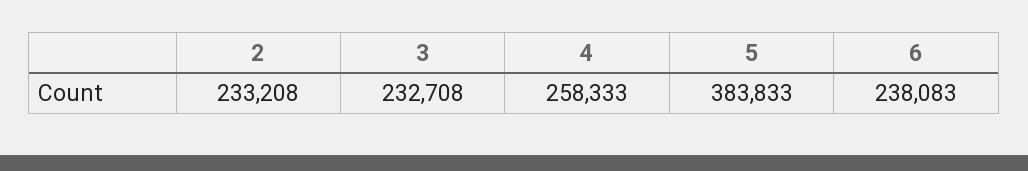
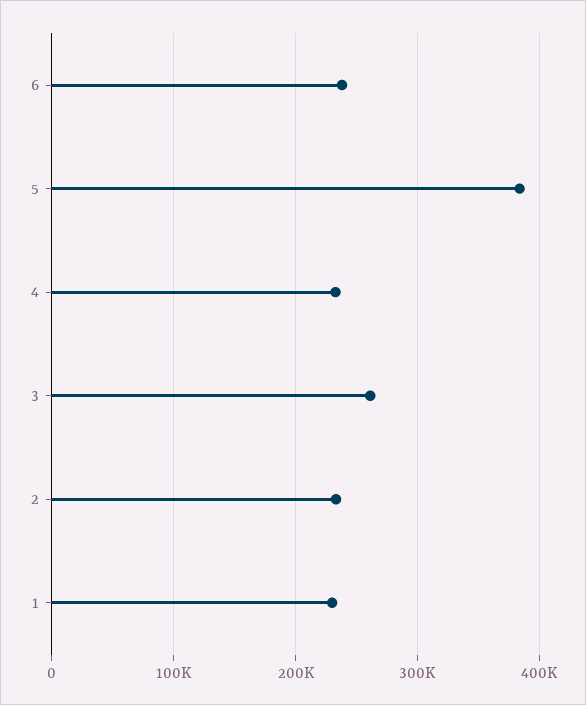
3: 232708 -> 260000
4: 258333 -> 230000
1: none -> 230000

